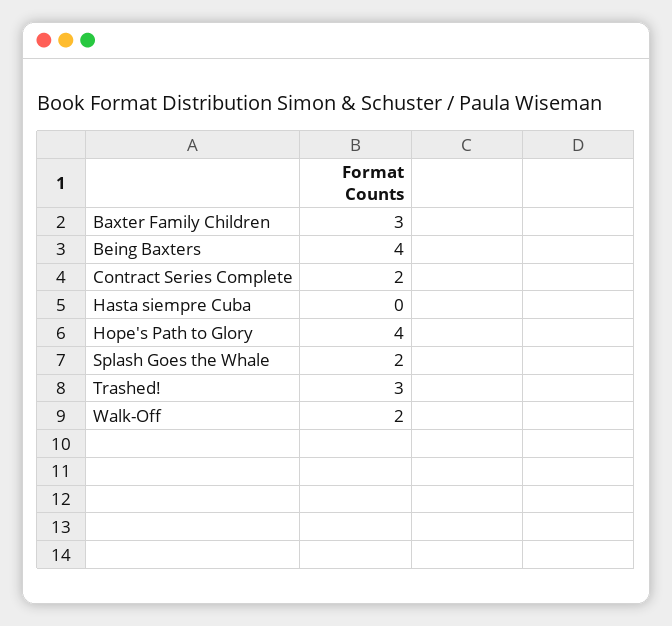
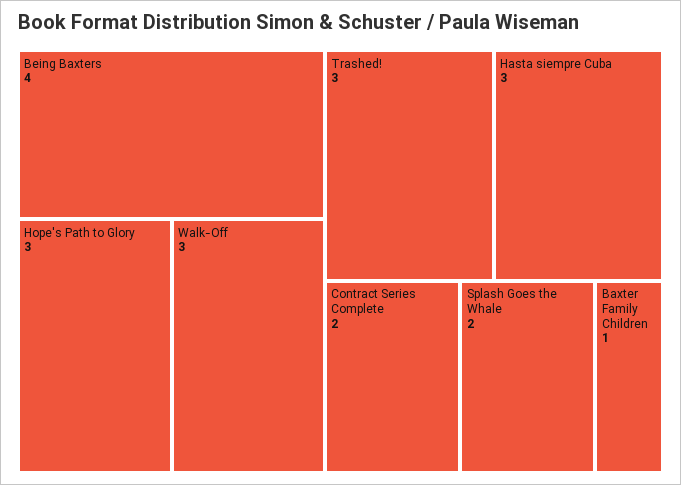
Baxter Family Children: 3 -> 1
Hasta siempre Cuba: 0 -> 3
Hope's Path to Glory: 4 -> 3
Walk-Off: 2 -> 3

